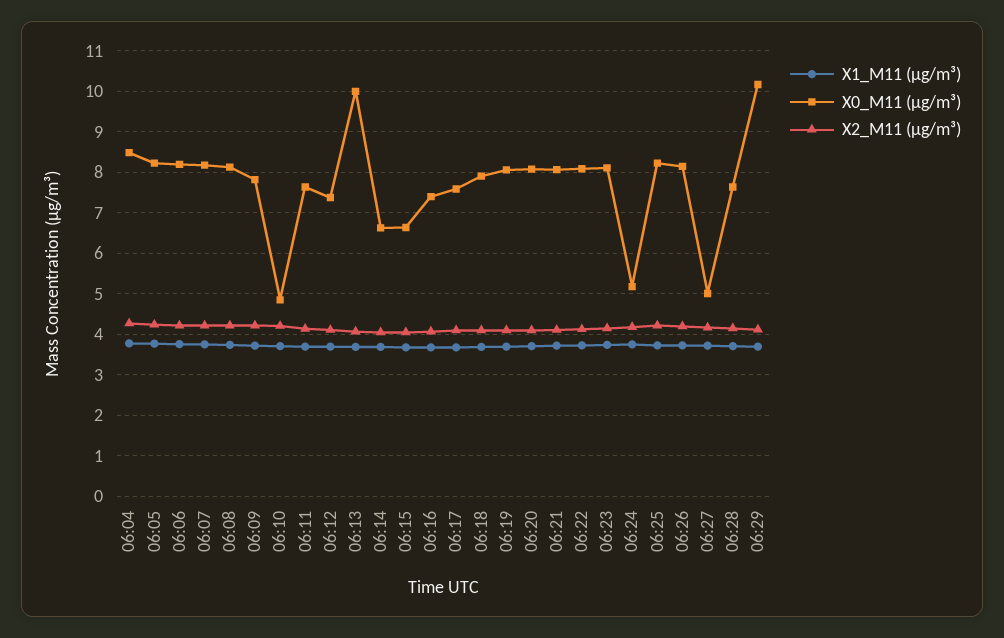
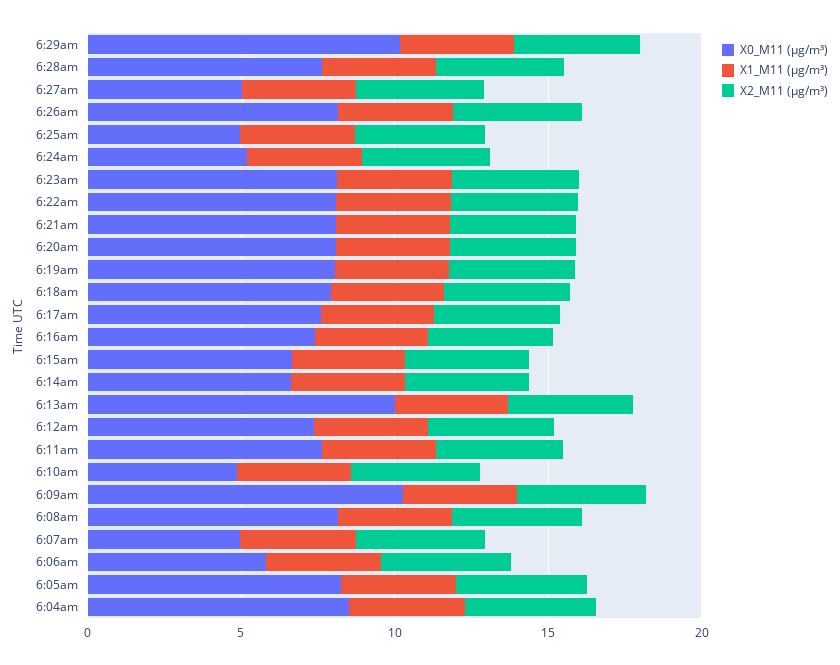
X0_M11 (μg/m³), 06:06: 8.2 -> 6
X0_M11 (μg/m³), 06:07: 8.2 -> 5
X0_M11 (μg/m³), 06:09: 7.8 -> 10
X0_M11 (μg/m³), 06:25: 8.2 -> 5

